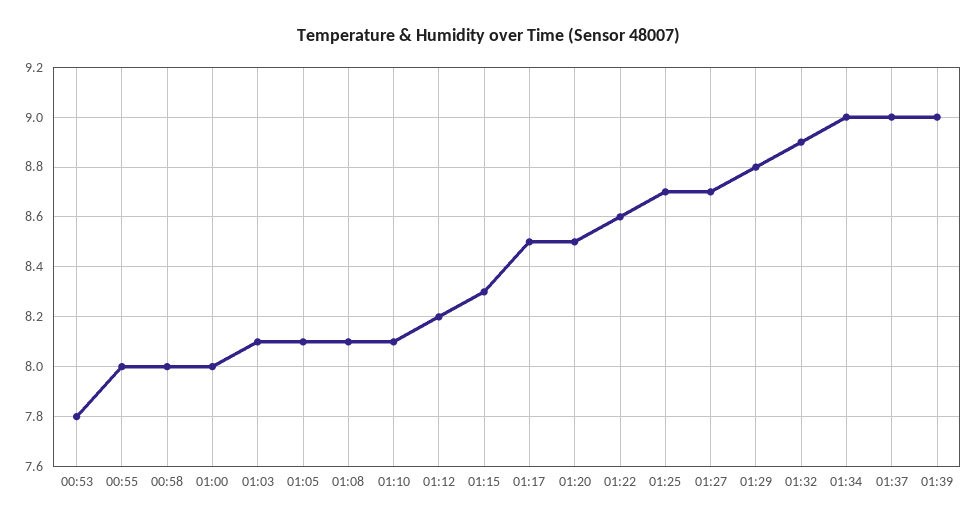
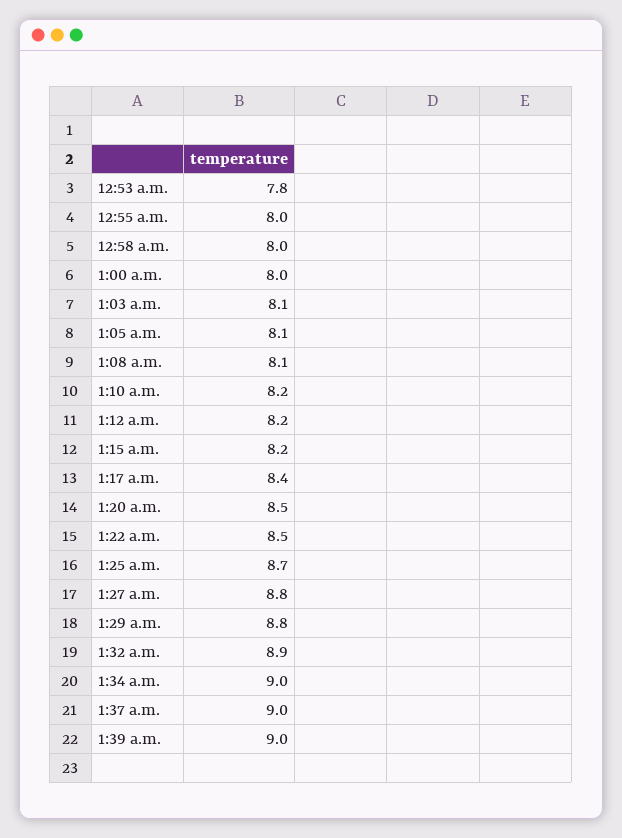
01:10: 8.1 -> 8.2
01:15: 8.3 -> 8.2
01:17: 8.5 -> 8.4
01:22: 8.6 -> 8.5
01:27: 8.7 -> 8.8

